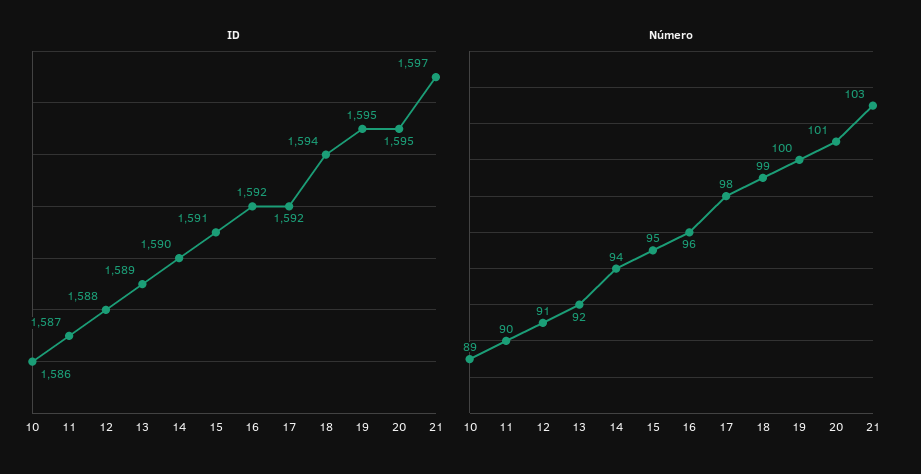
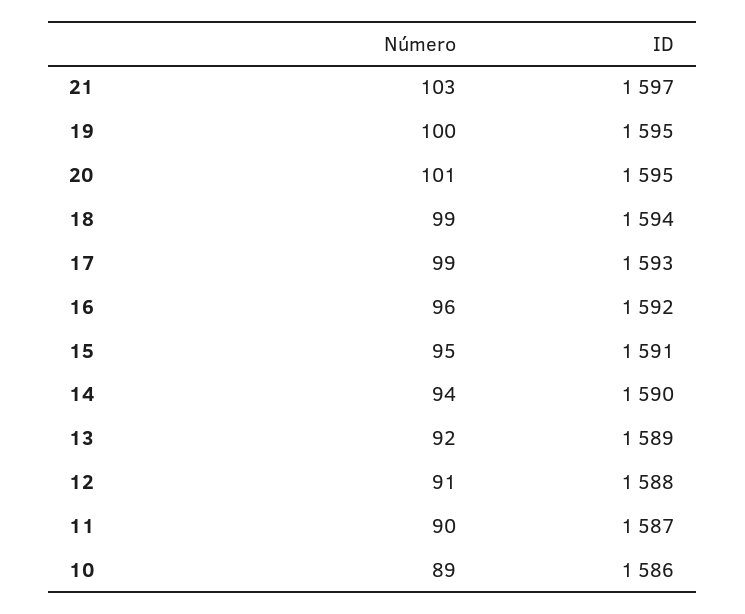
ID, 17: 1592 -> 1593
Número, 17: 98 -> 99

